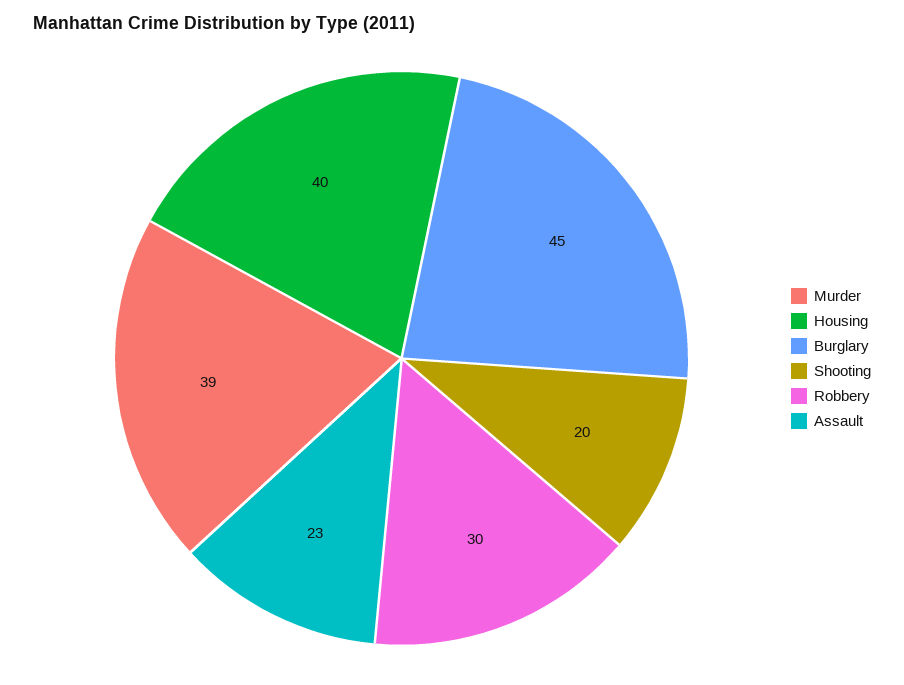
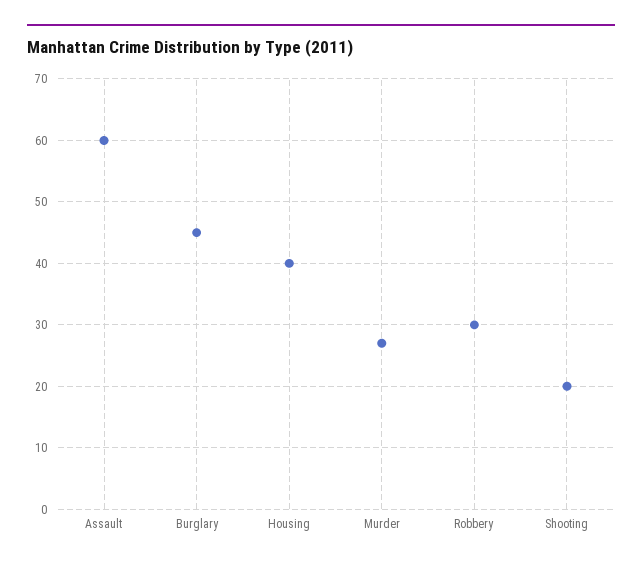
Murder: 39 -> 27
Assault: 23 -> 60

